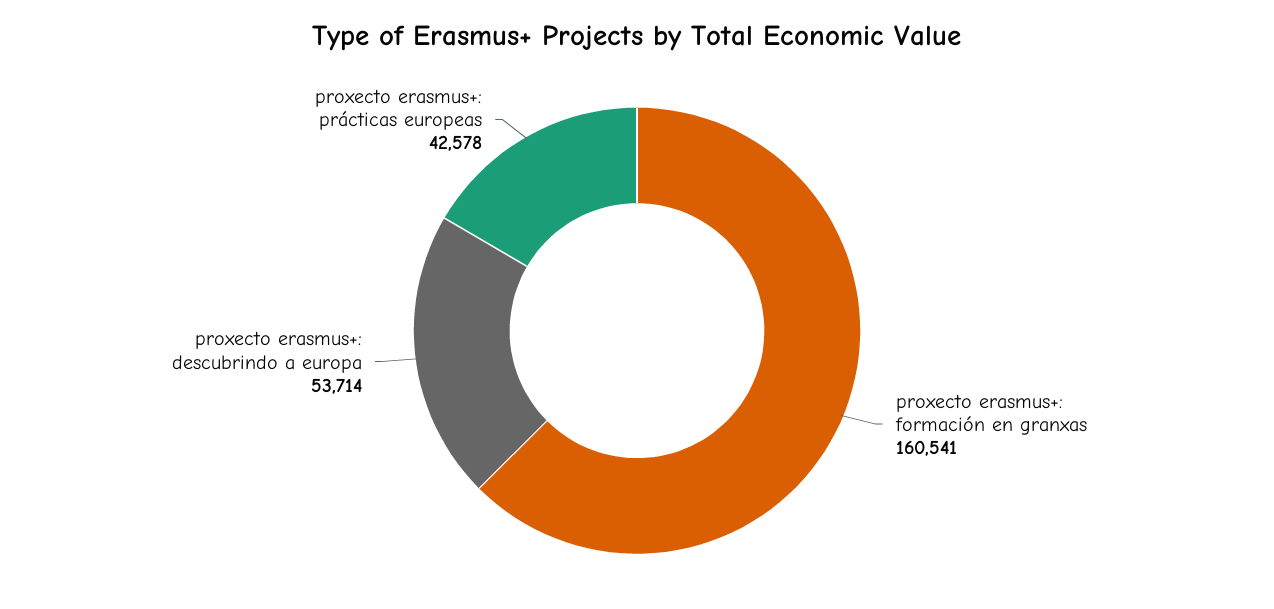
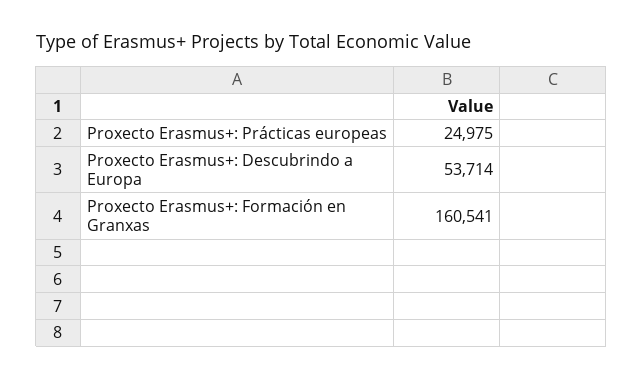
proxecto erasmus+: prácticas europeas: 42578 -> 24975

